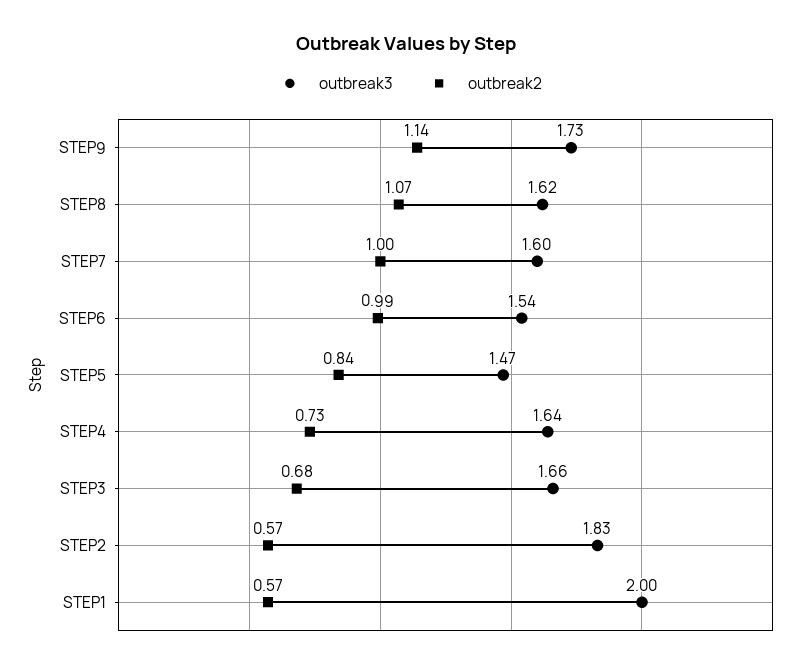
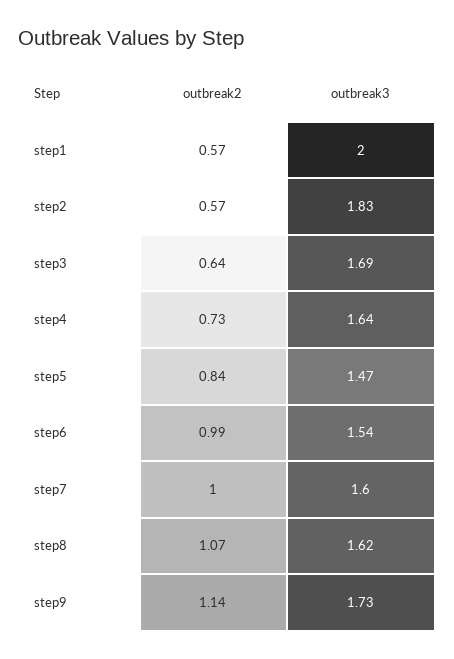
outbreak3, STEP3: 1.66 -> 1.69
outbreak2, STEP3: 0.68 -> 0.64

